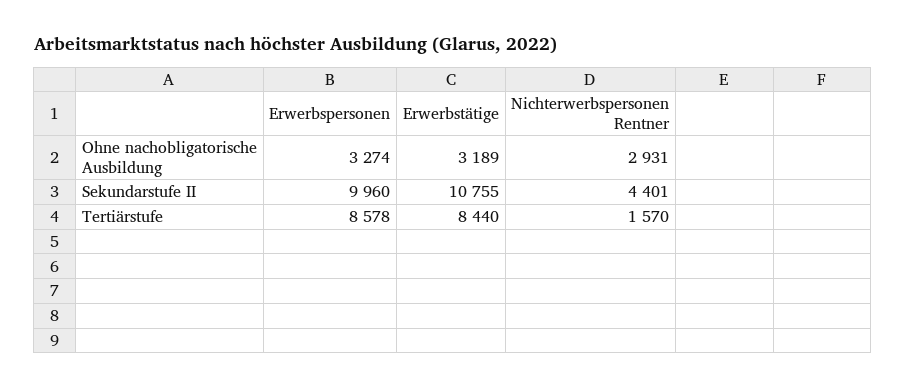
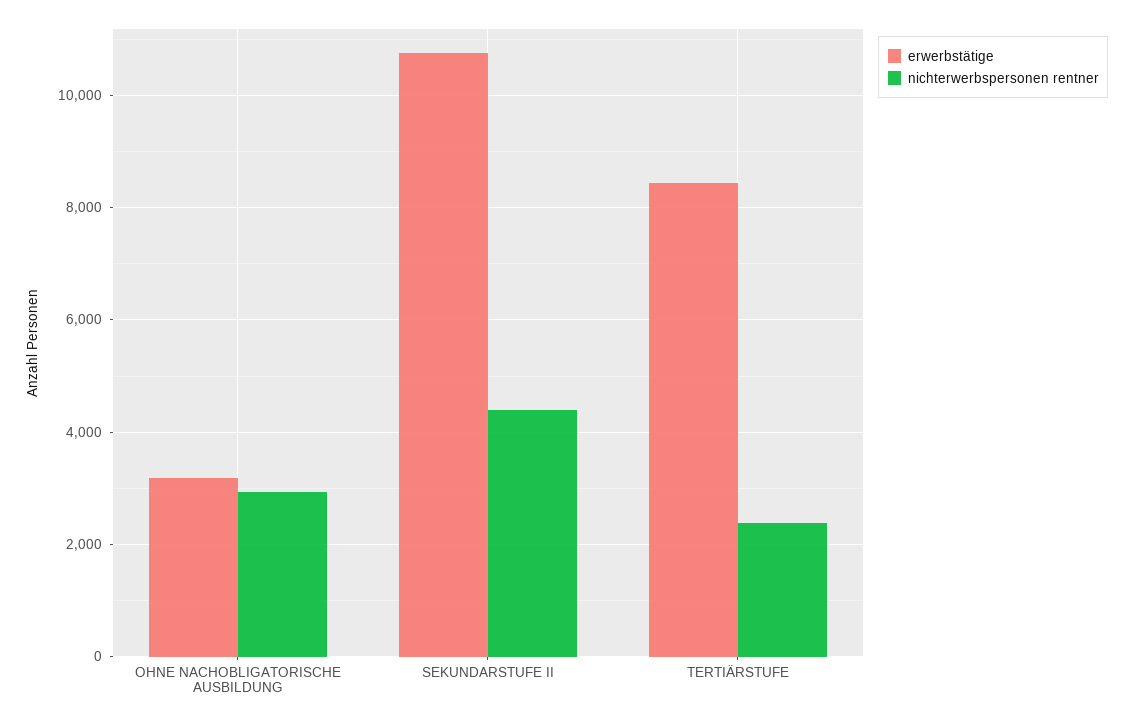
Erwerbspersonen, Ohne nachobligatorische Ausbildung: 3274 -> none
Erwerbspersonen, Sekundarstufe II: 9960 -> none
Erwerbspersonen, Tertiärstufe: 8578 -> none
Nichterwerbspersonen Rentner, Tertiärstufe: 1570 -> 2400

